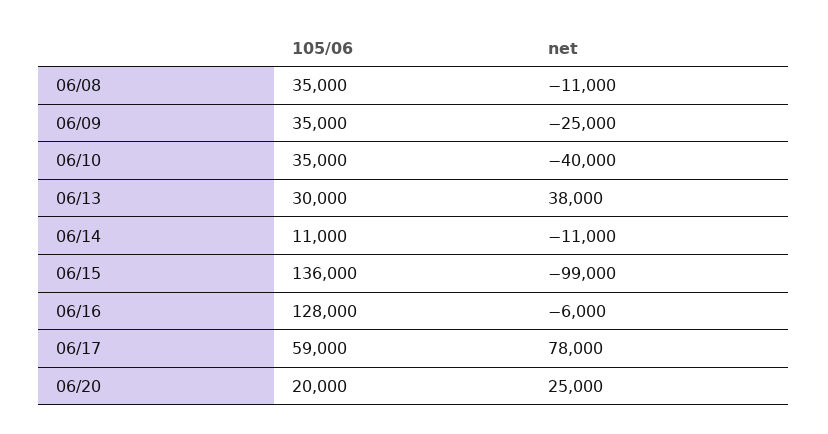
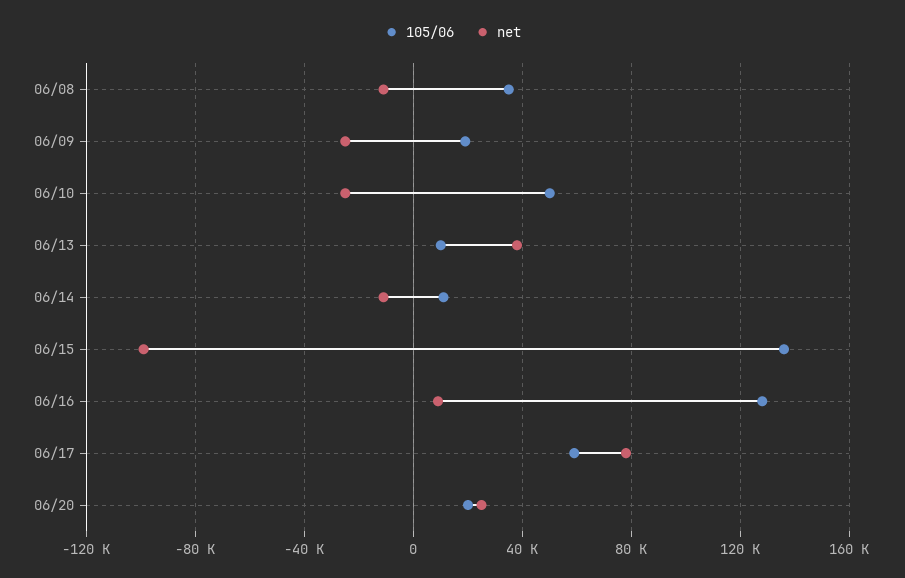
105/06, 06/09: 35000 -> 20000
105/06, 06/10: 35000 -> 50000
net, 06/10: -40000 -> -25000
105/06, 06/13: 30000 -> 10000
net, 06/16: -6000 -> 10000

